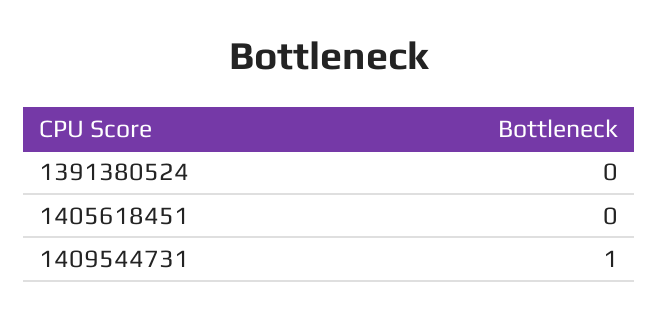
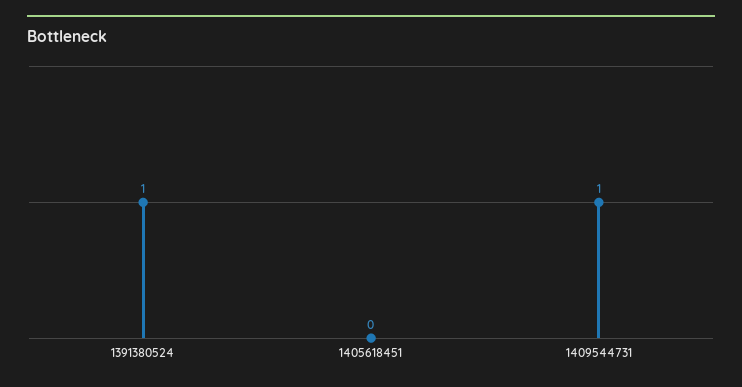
1391380524: 0 -> 1

